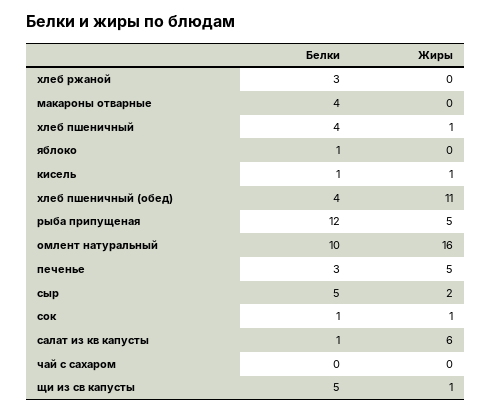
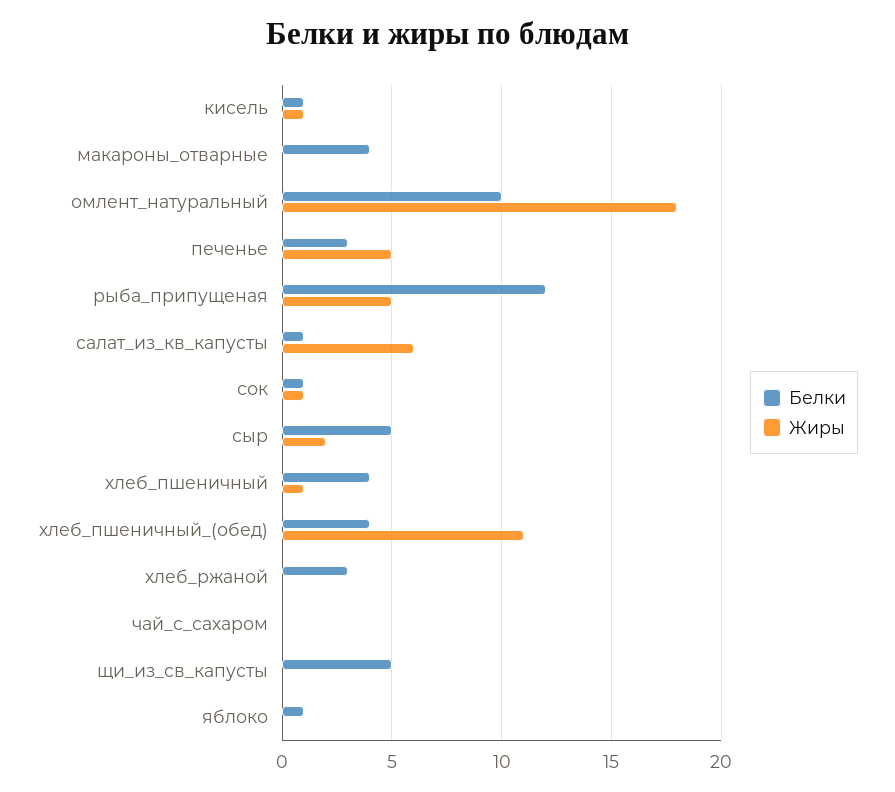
Жиры, омлент натуральный: 16 -> 18
Жиры, щи из св капусты: 1 -> 0

